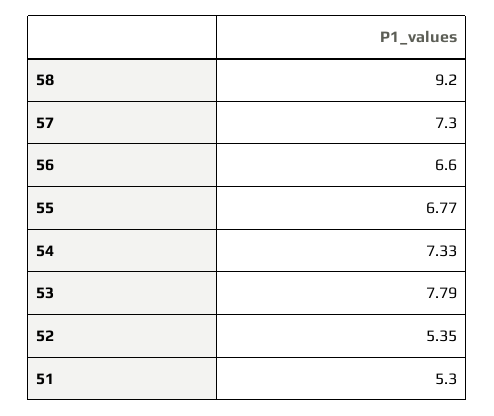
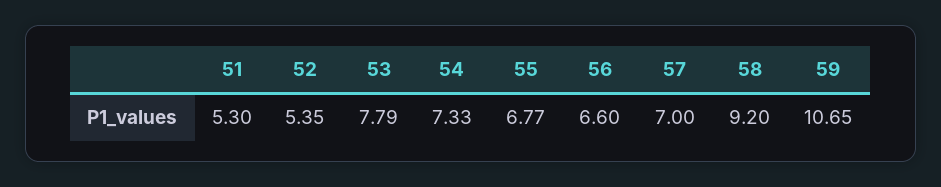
57: 7.3 -> 7
59: none -> 10.65

